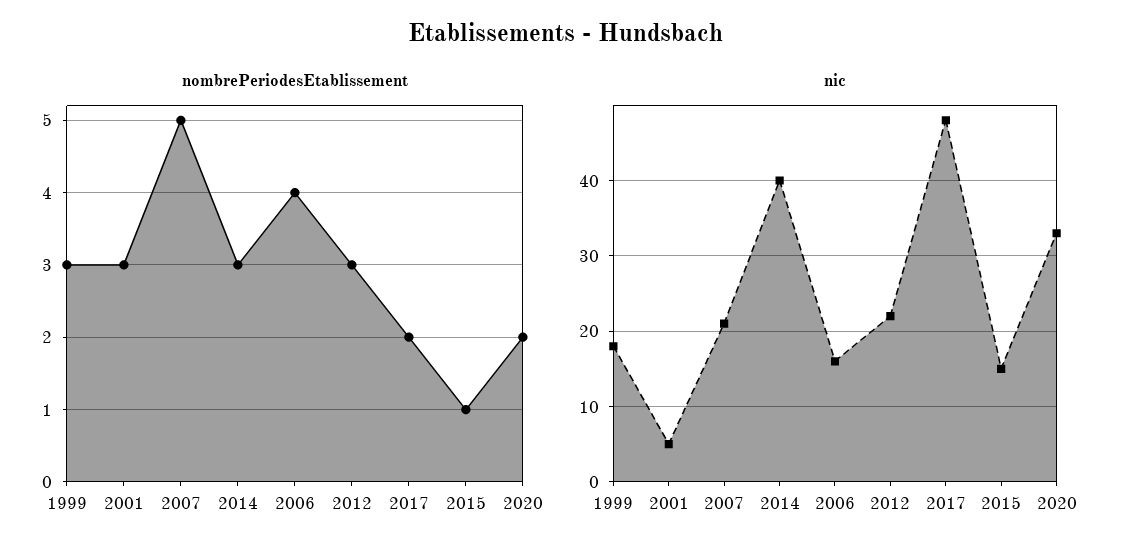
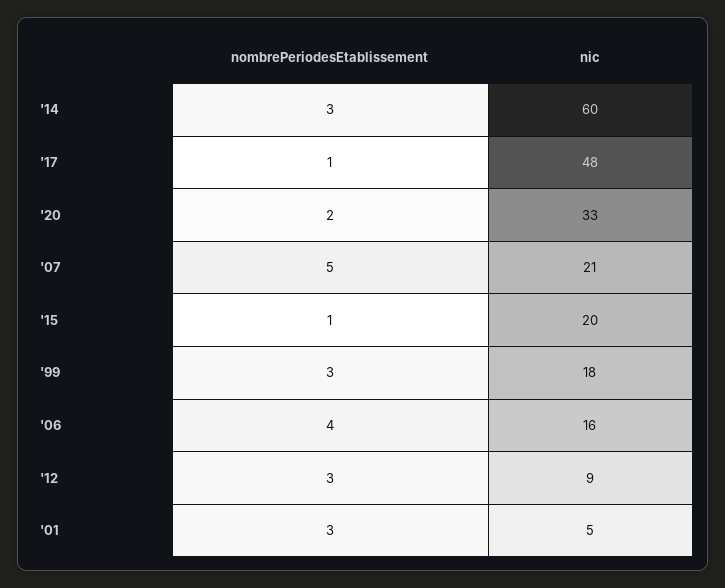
nombrePeriodesEtablissement, 2017: 2 -> 1
nic, 2014: 40 -> 60
nic, 2012: 22 -> 9
nic, 2015: 15 -> 20

